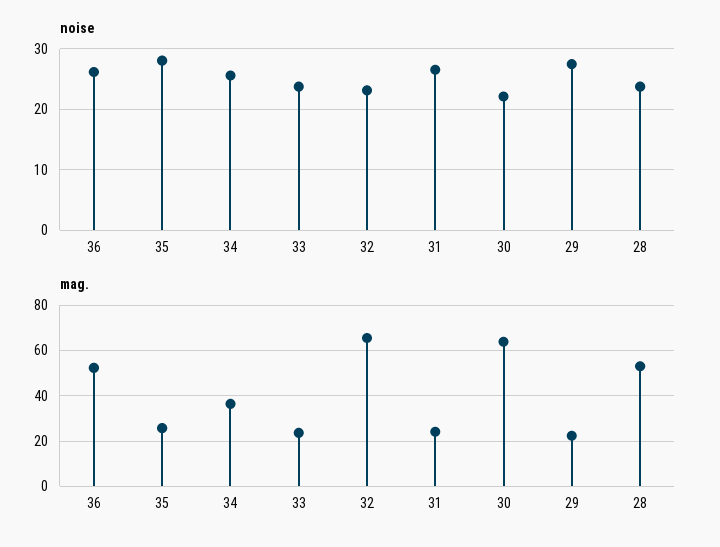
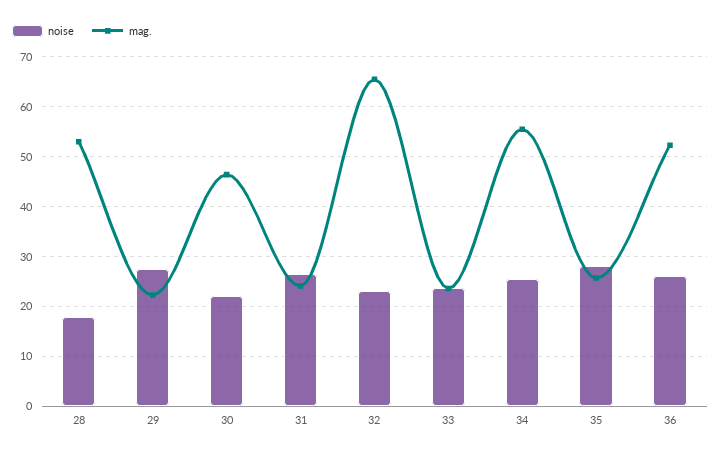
noise, 28: 24 -> 18
mag., 34: 35 -> 56
mag., 30: 65 -> 46

